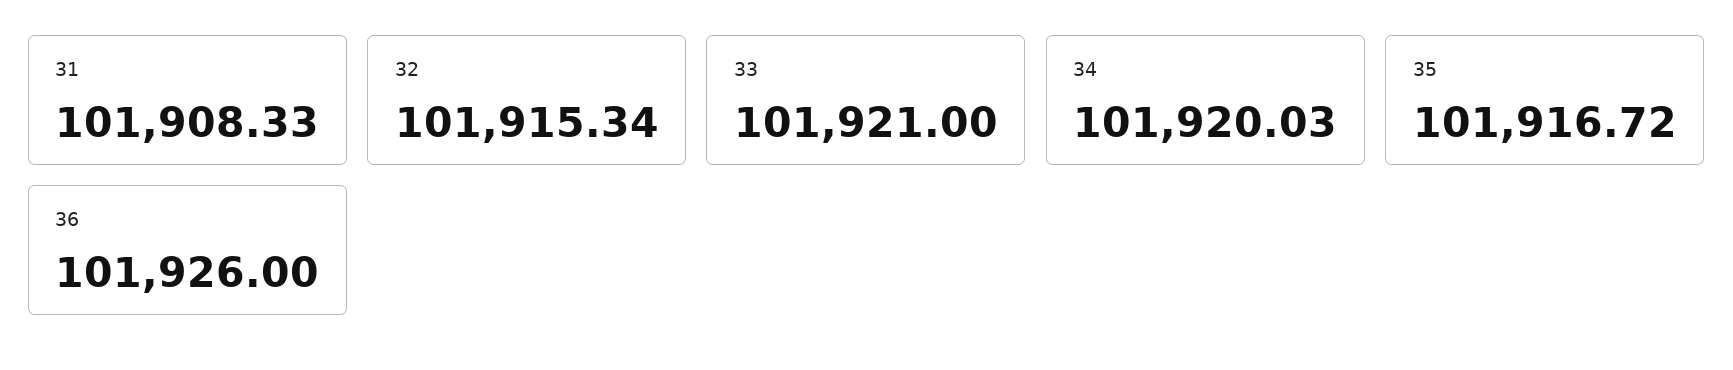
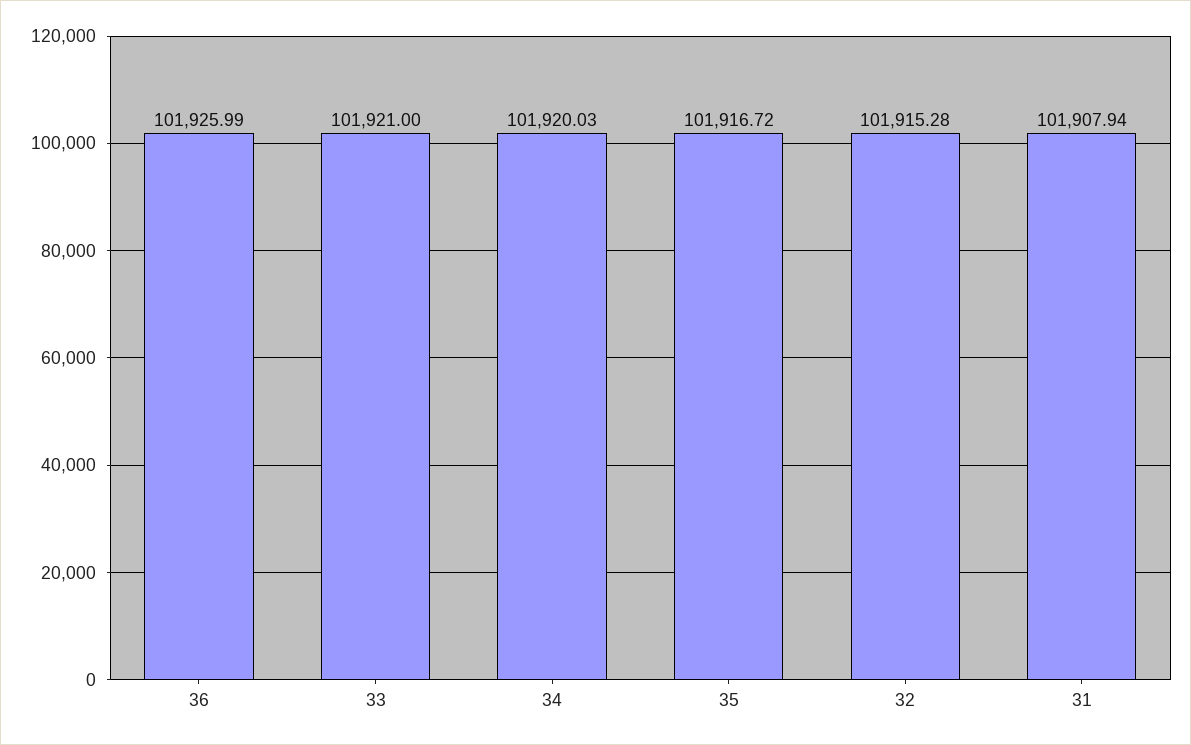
31: 101908.33 -> 101907.94
32: 101915.34 -> 101915.28
36: 101926 -> 101925.99

